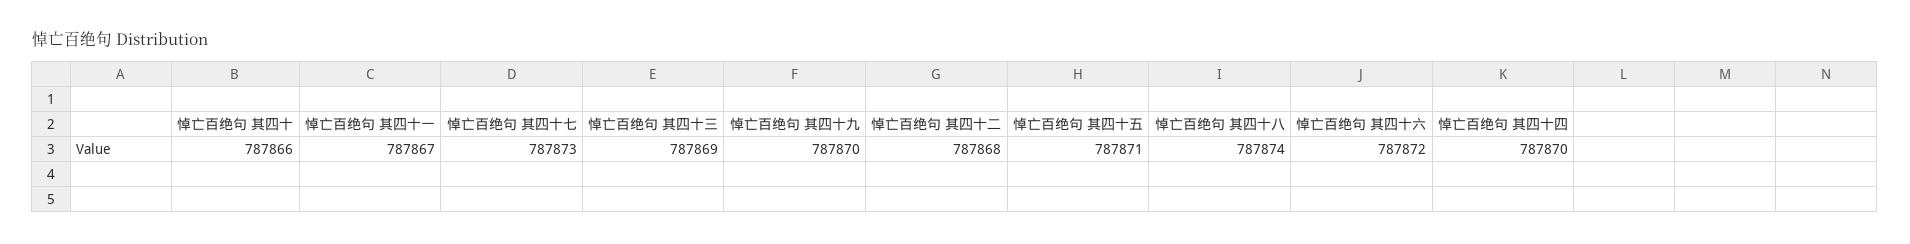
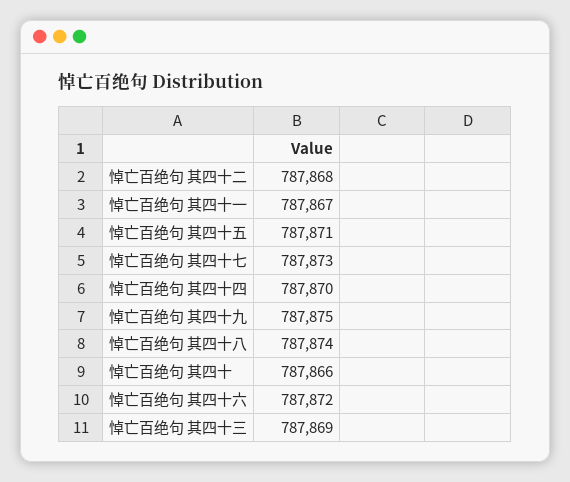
悼亡百绝句 其四十九: 787870 -> 787875

